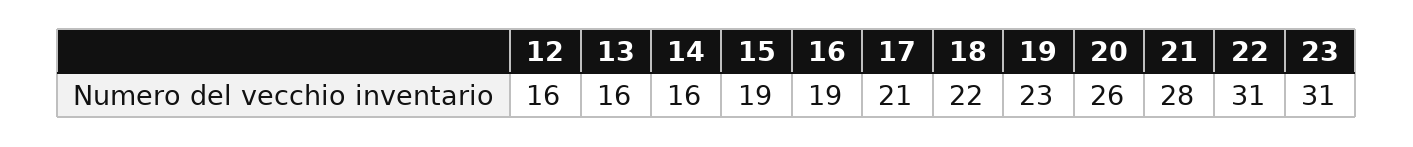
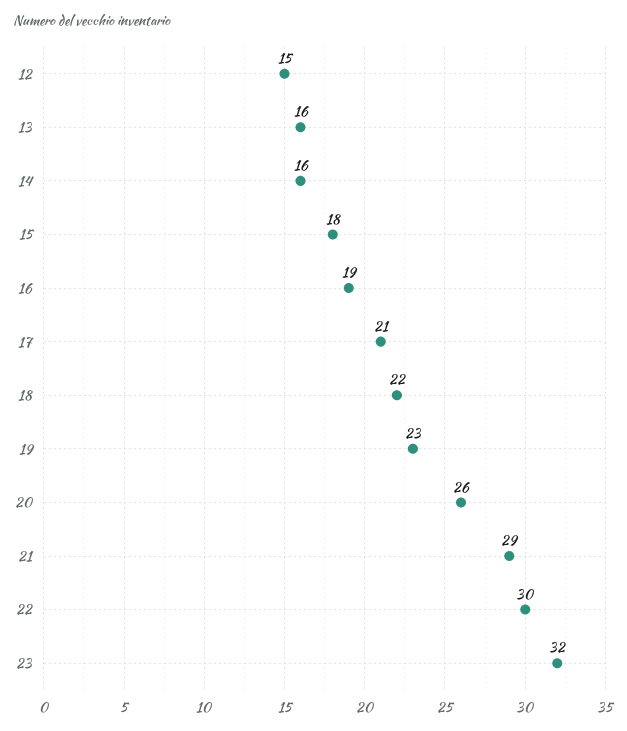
12: 16 -> 15
15: 19 -> 18
21: 28 -> 29
22: 31 -> 30
23: 31 -> 32

